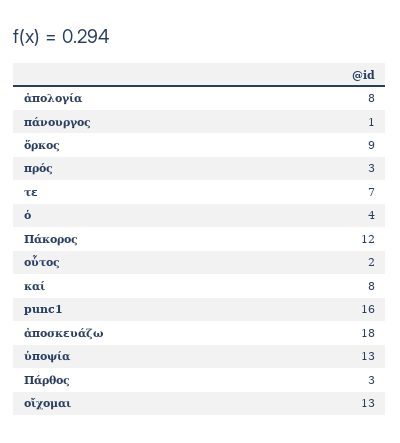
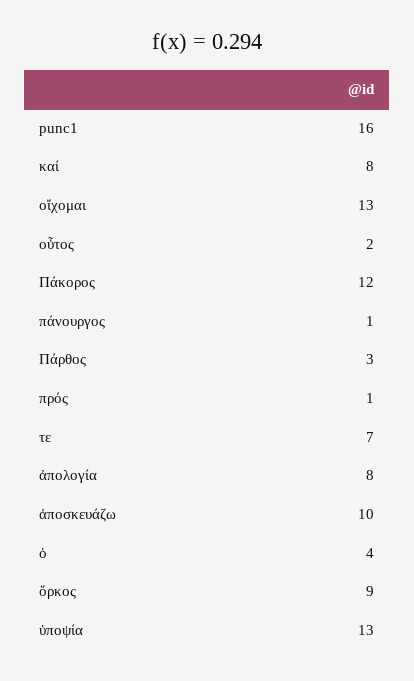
πρός: 3 -> 1
ἀποσκευάζω: 18 -> 10

